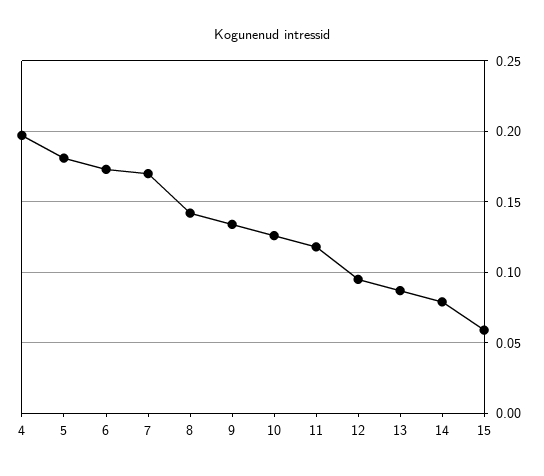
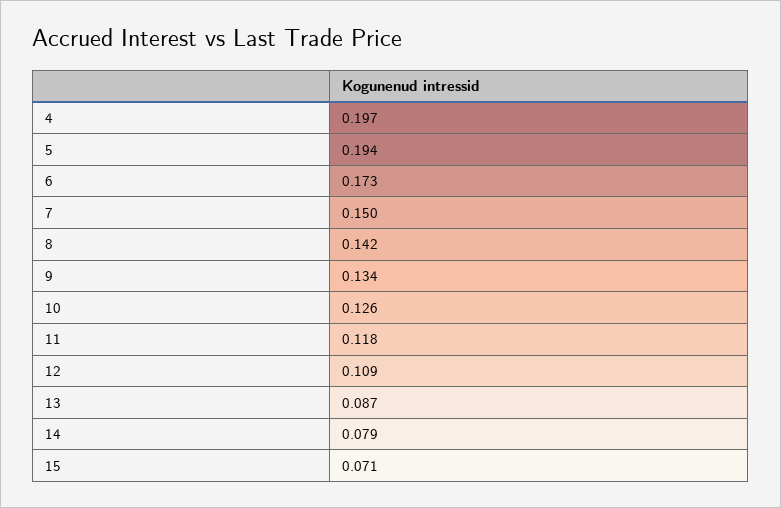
5: 0.18 -> 0.194
7: 0.17 -> 0.15
12: 0.095 -> 0.109
15: 0.06 -> 0.071

